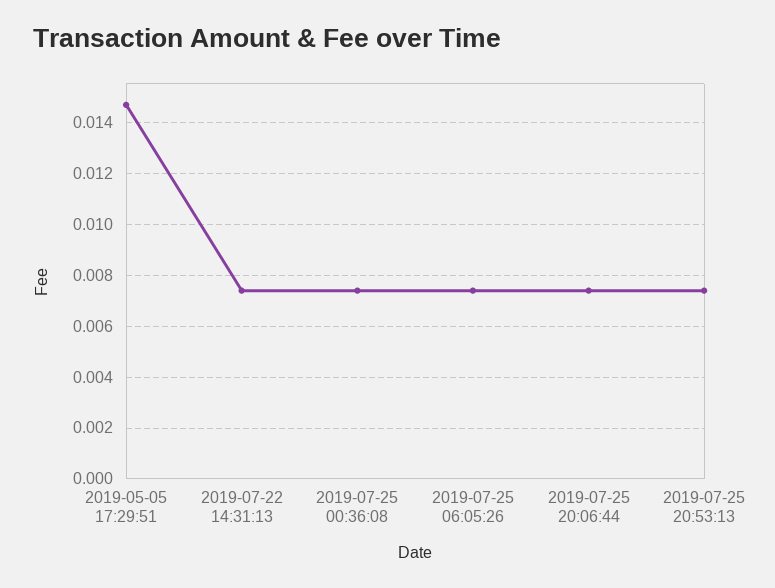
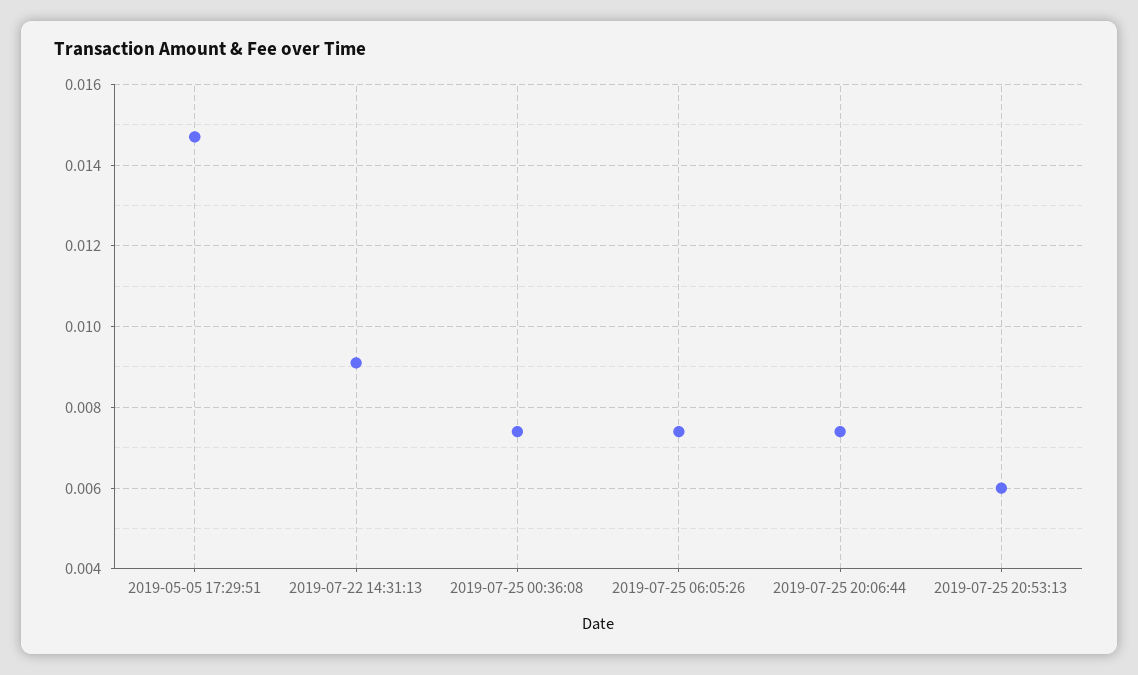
2019-07-22 14:31:13: 0.0075 -> 0.009
2019-07-25 20:53:13: 0.0075 -> 0.006

